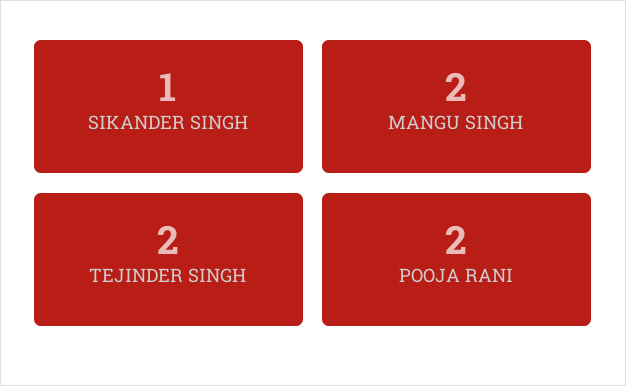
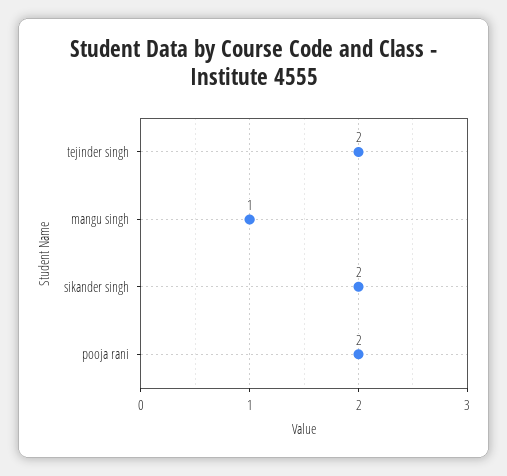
SIKANDER SINGH: 1 -> 2
MANGU SINGH: 2 -> 1

